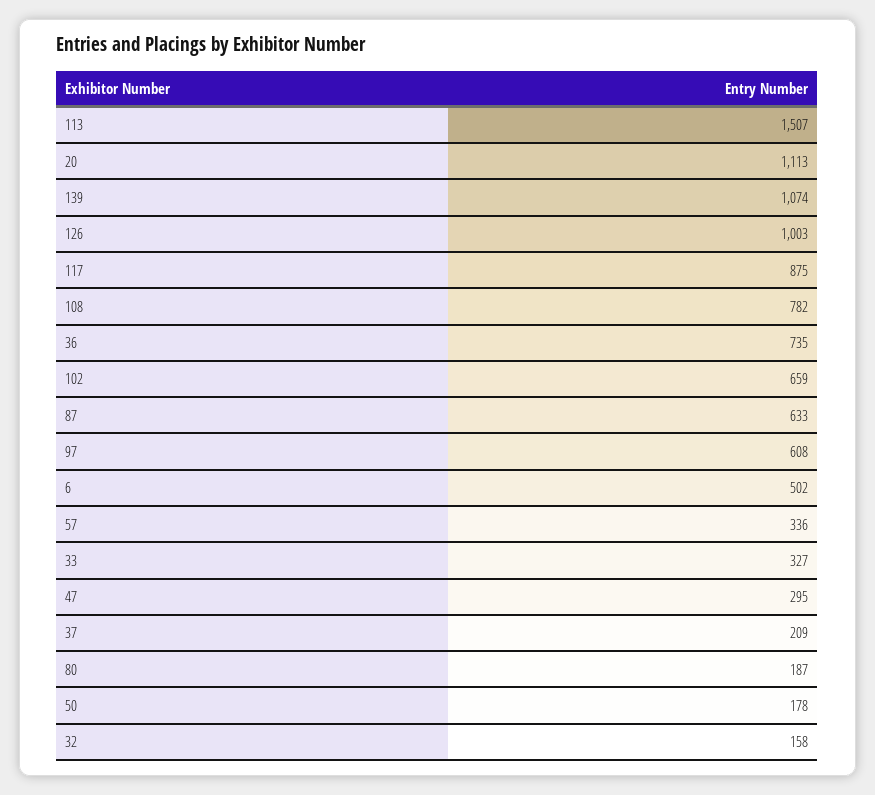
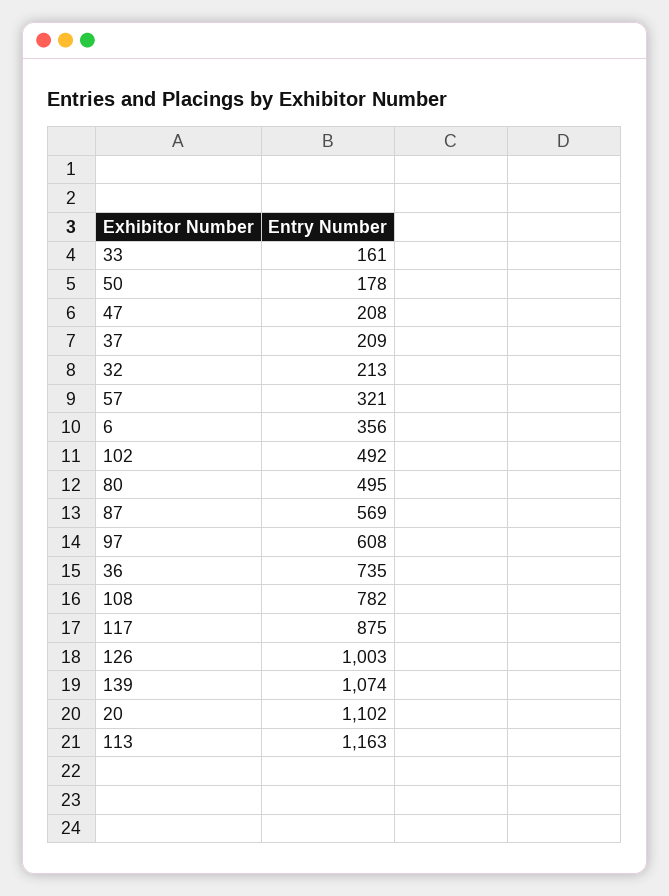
113: 1507 -> 1163
20: 1113 -> 1102
102: 659 -> 492
87: 633 -> 569
6: 502 -> 356
57: 336 -> 321
33: 327 -> 161
47: 295 -> 208
80: 187 -> 495
32: 158 -> 213

